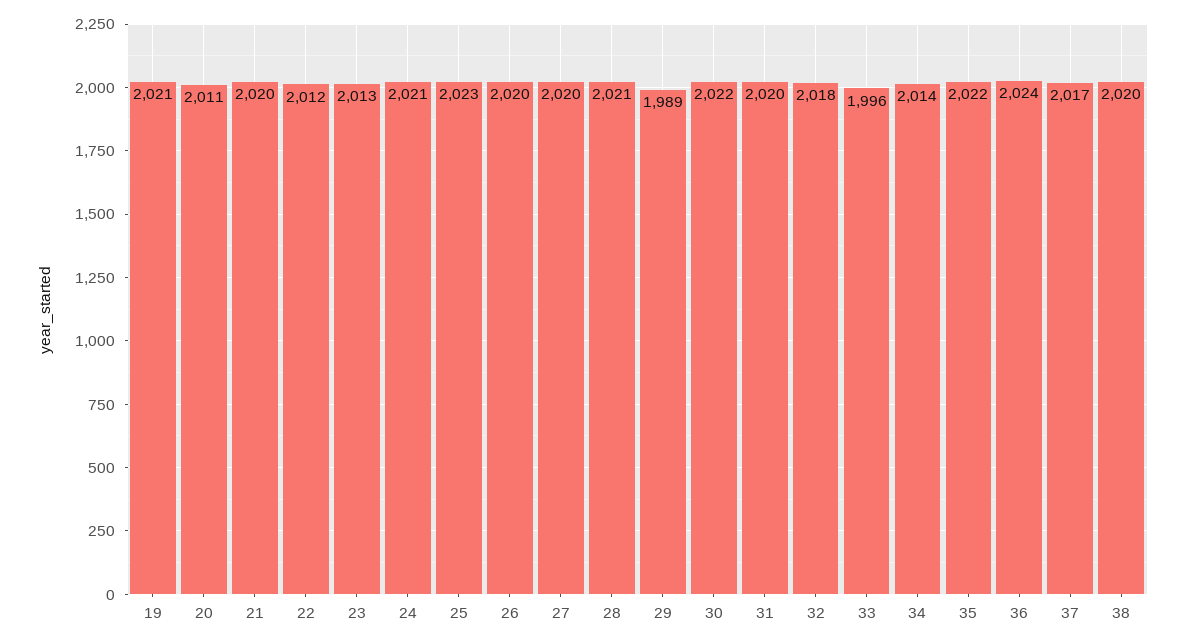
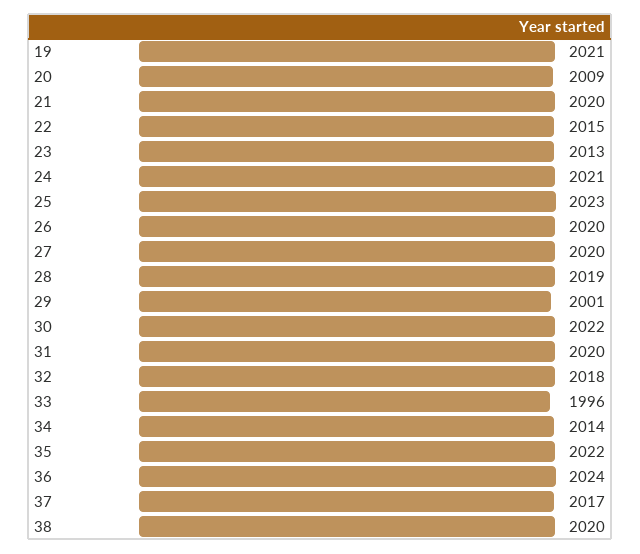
20: 2011 -> 2009
22: 2012 -> 2015
28: 2021 -> 2019
29: 1989 -> 2001

